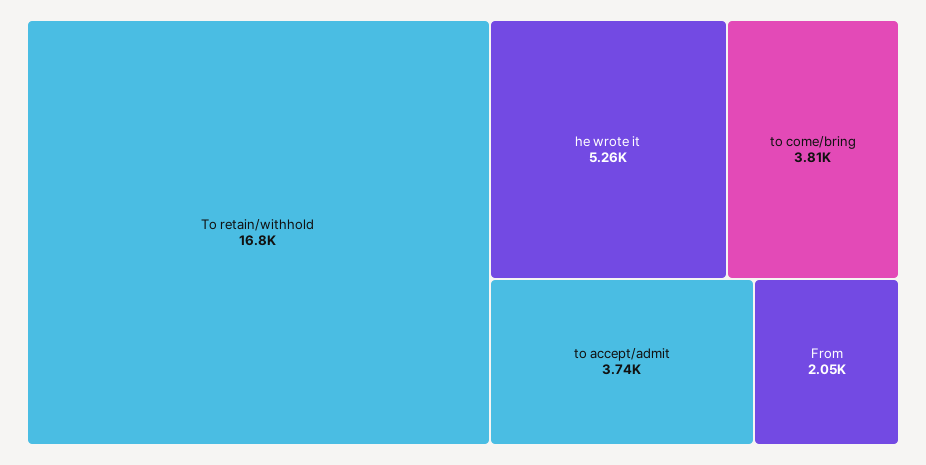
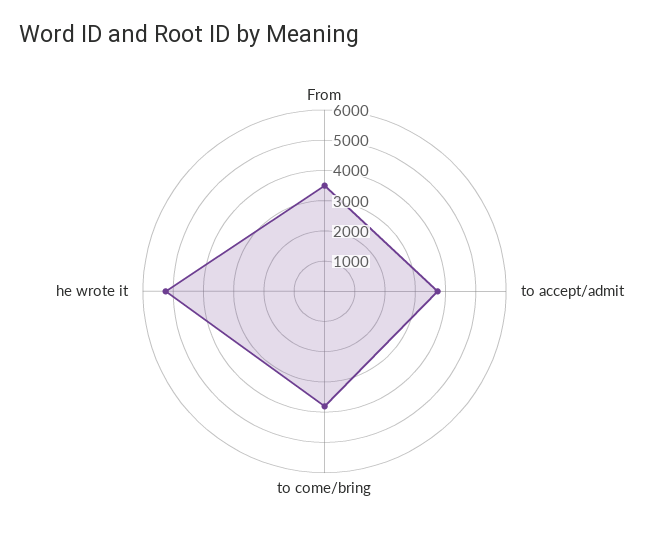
To retain/withhold: 16800 -> none
From: 2050 -> 3500

